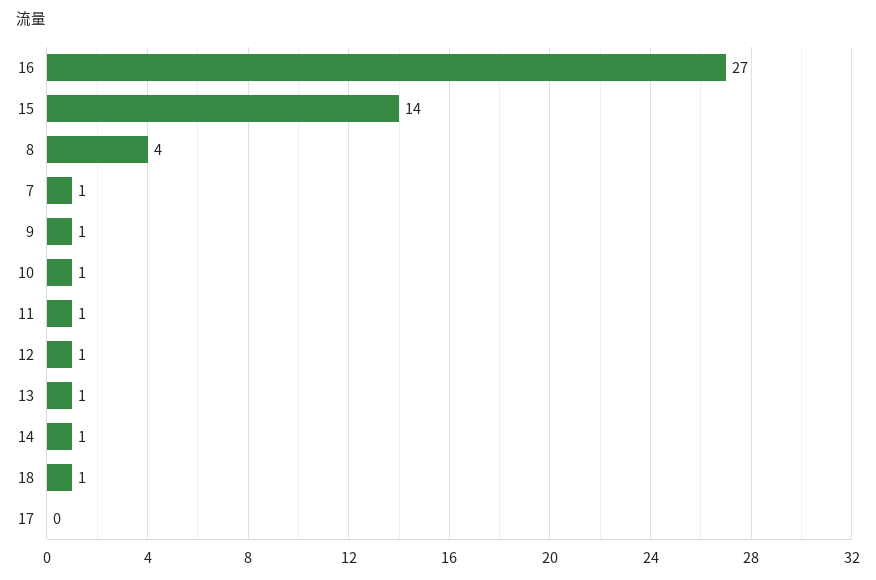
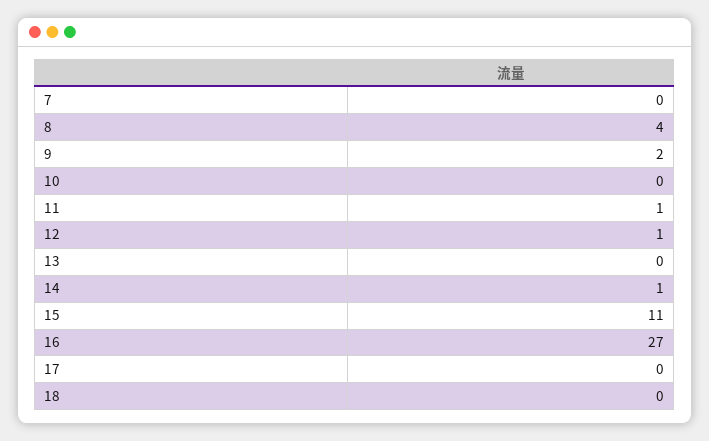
15: 14 -> 11
7: 1 -> 0
9: 1 -> 2
10: 1 -> 0
13: 1 -> 0
18: 1 -> 0

